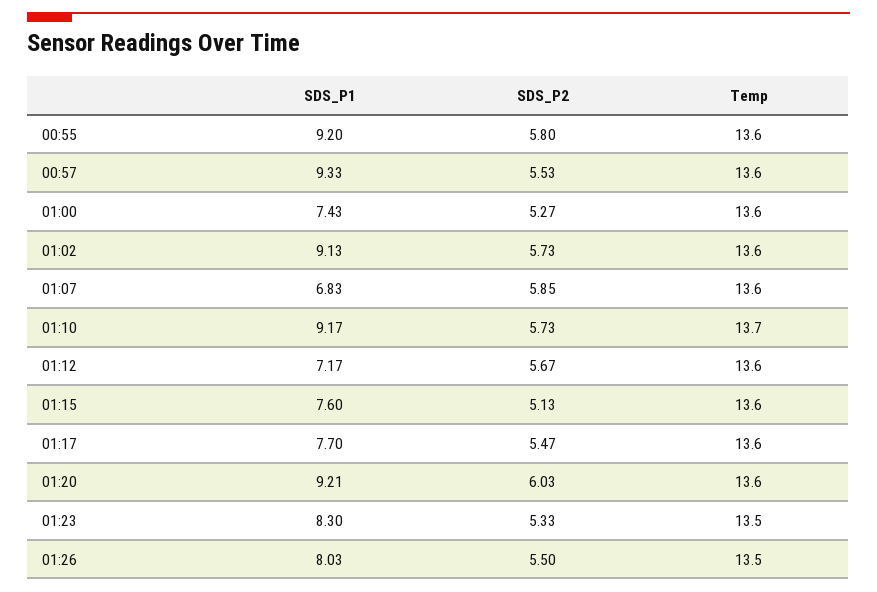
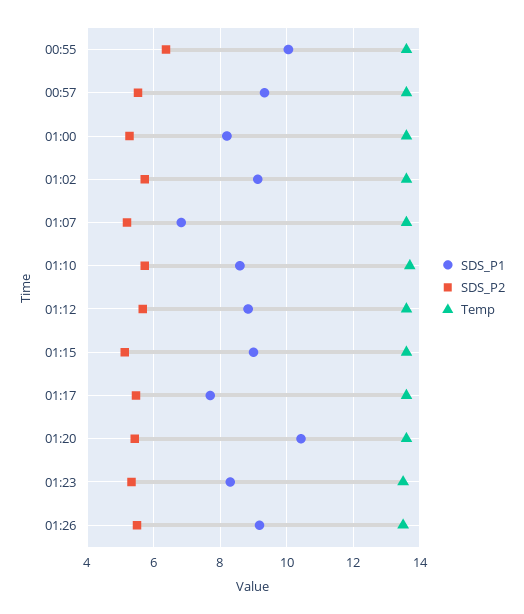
SDS_P1, 00:55: 9.2 -> 10
SDS_P2, 00:55: 5.8 -> 6.4
SDS_P1, 01:00: 7.43 -> 8.2
SDS_P2, 01:07: 5.85 -> 5.2
SDS_P1, 01:10: 9.17 -> 8.6
SDS_P1, 01:12: 7.17 -> 8.8
SDS_P1, 01:15: 7.6 -> 9
SDS_P1, 01:20: 9.21 -> 10.4
SDS_P2, 01:20: 6.03 -> 5.4
SDS_P1, 01:26: 8.03 -> 9.2

